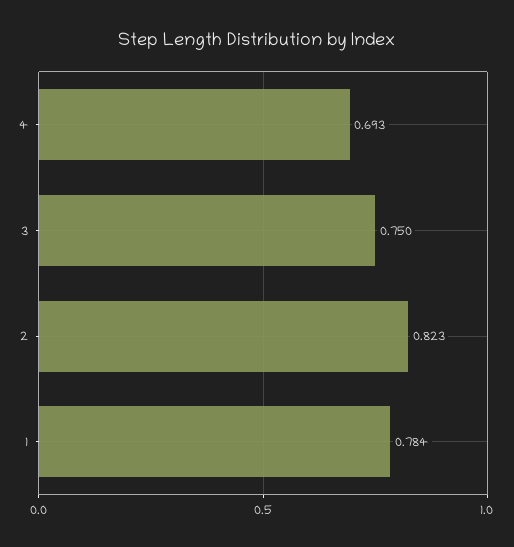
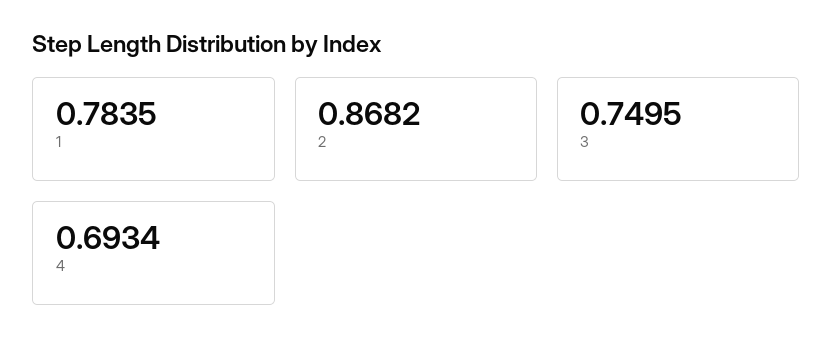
2: 0.823 -> 0.8682

